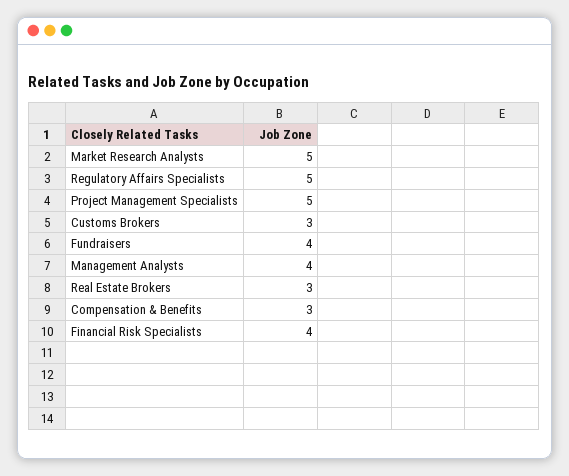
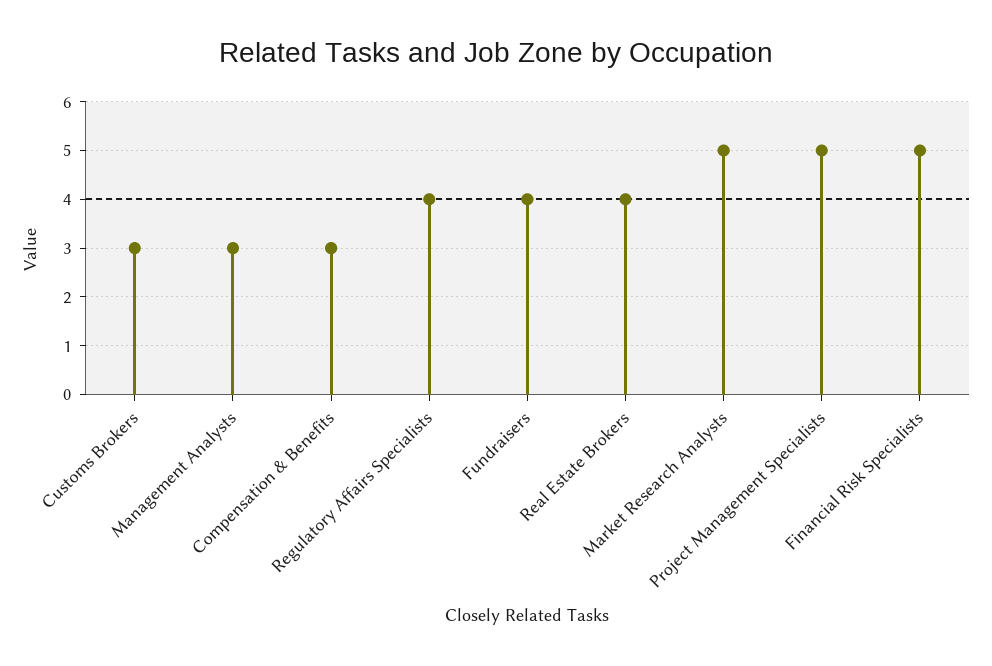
Regulatory Affairs Specialists: 5 -> 4
Management Analysts: 4 -> 3
Real Estate Brokers: 3 -> 4
Financial Risk Specialists: 4 -> 5

